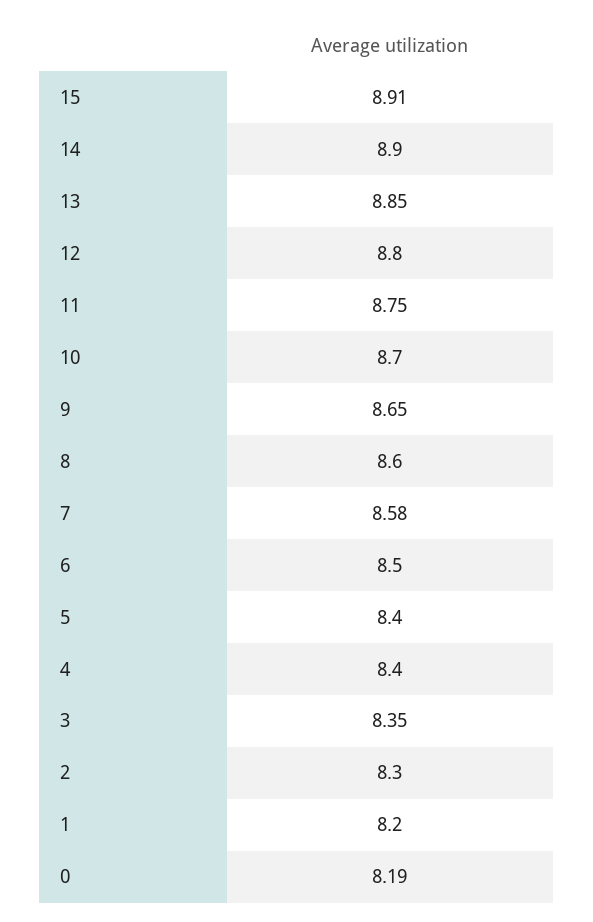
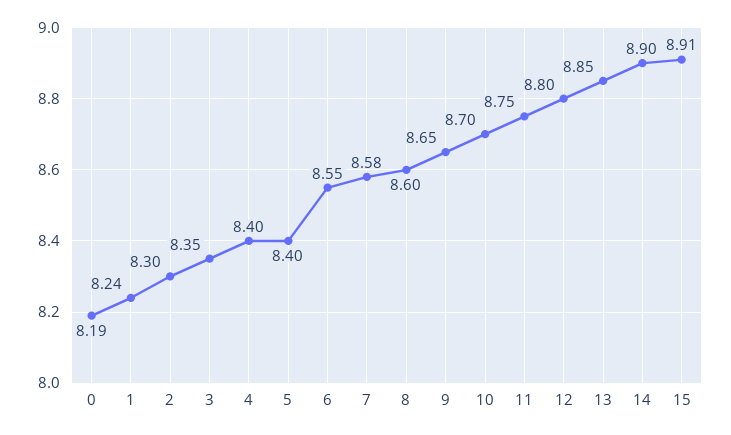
6: 8.5 -> 8.55
1: 8.2 -> 8.24

